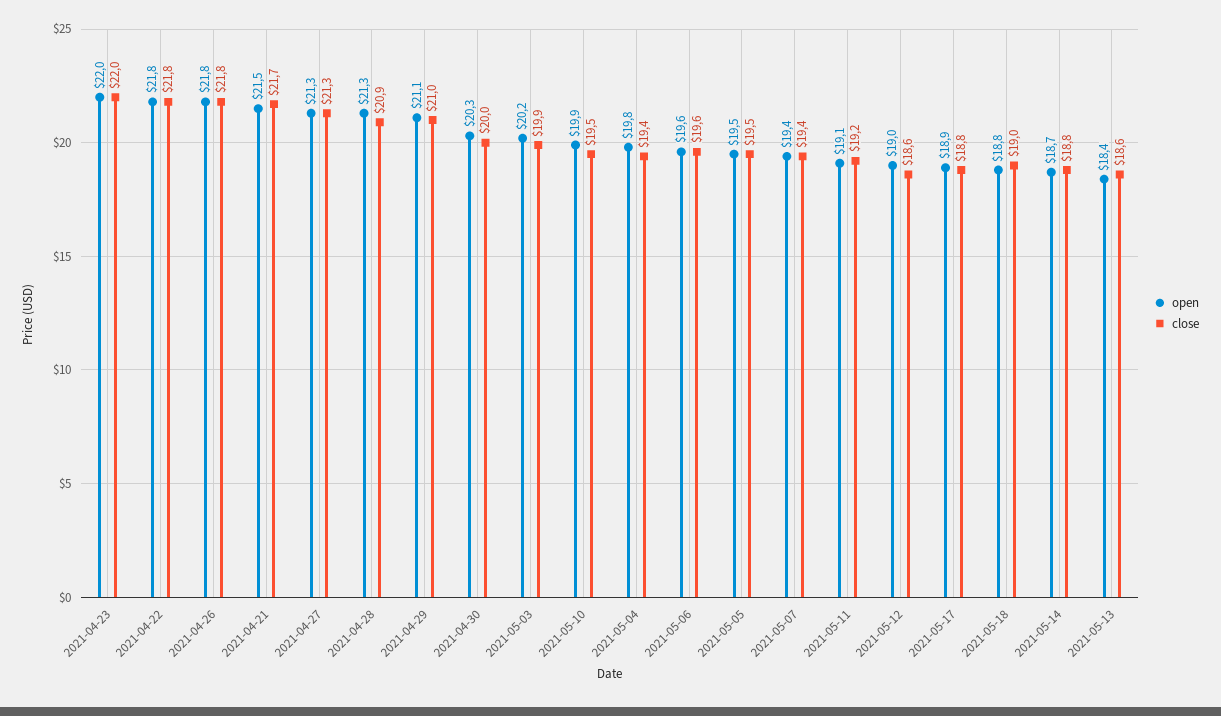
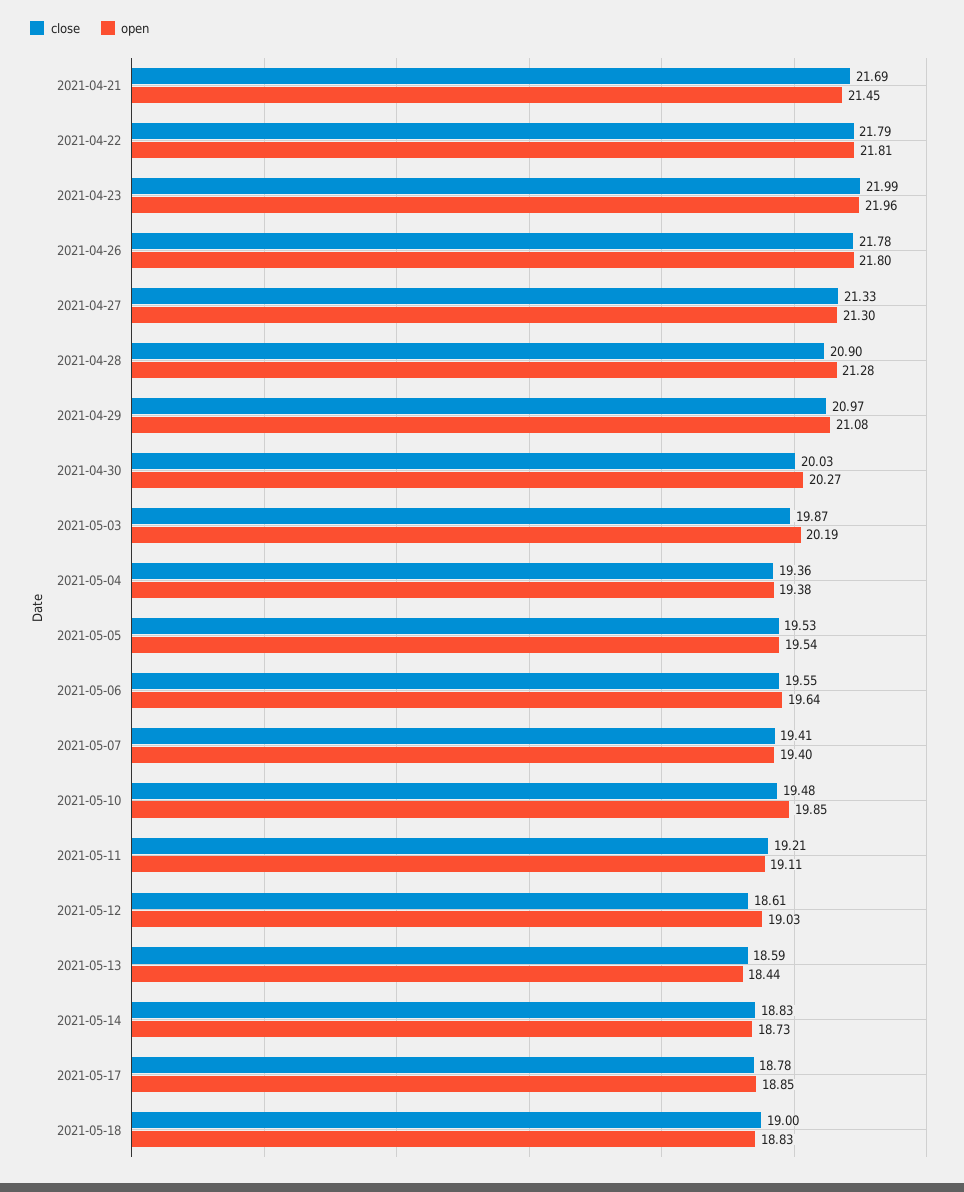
open, 2021-05-04: 19.8 -> 19.38

